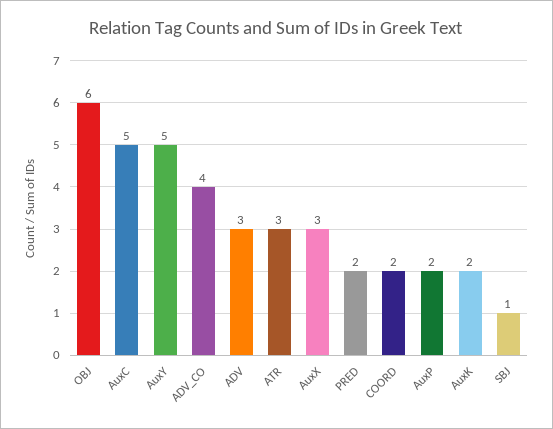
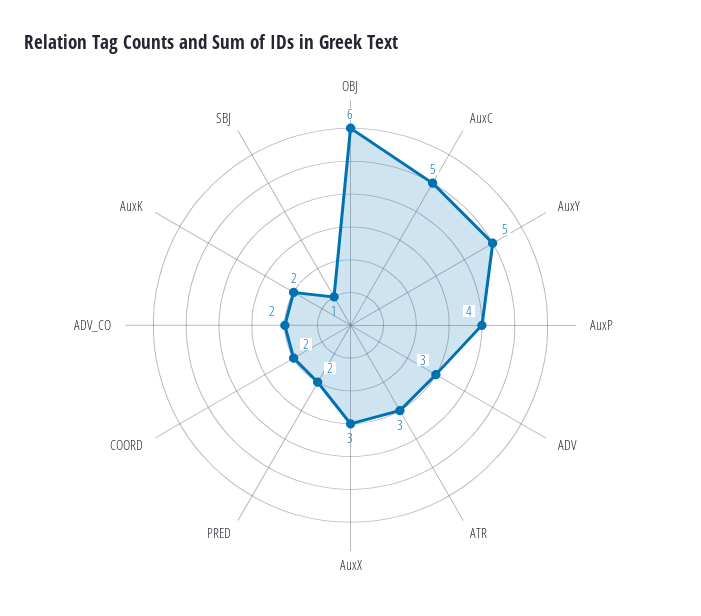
ADV_CO: 4 -> 2
AuxP: 2 -> 4

